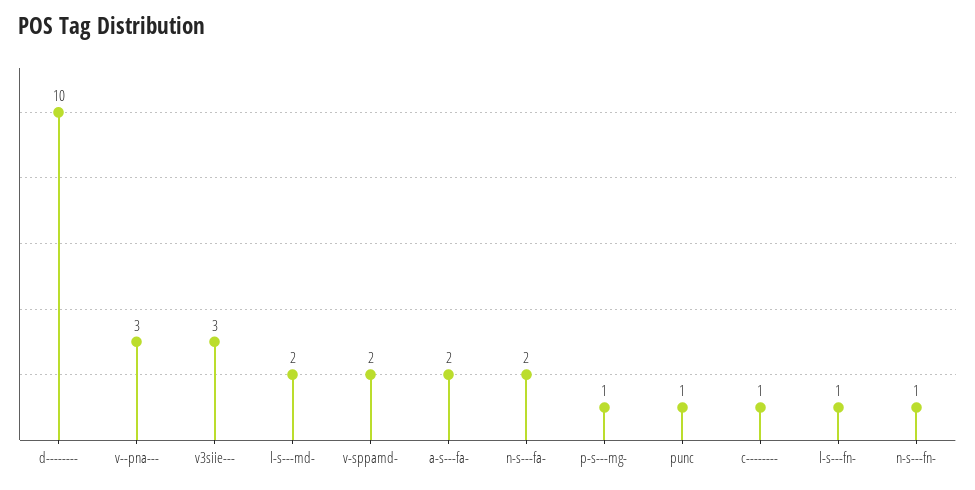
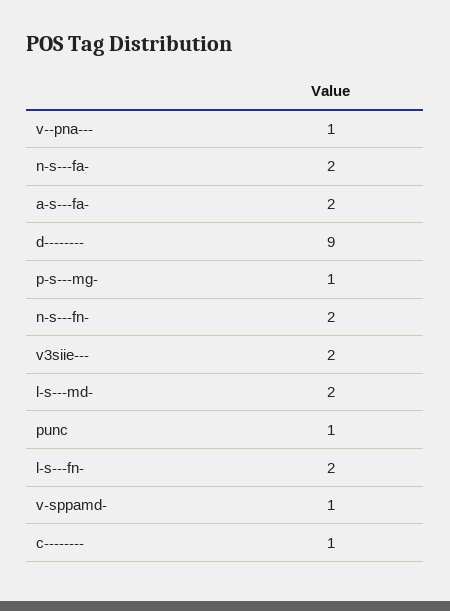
d--------: 10 -> 9
v--pna---: 3 -> 1
v3siie---: 3 -> 2
v-sppamd-: 2 -> 1
l-s---fn-: 1 -> 2
n-s---fn-: 1 -> 2

